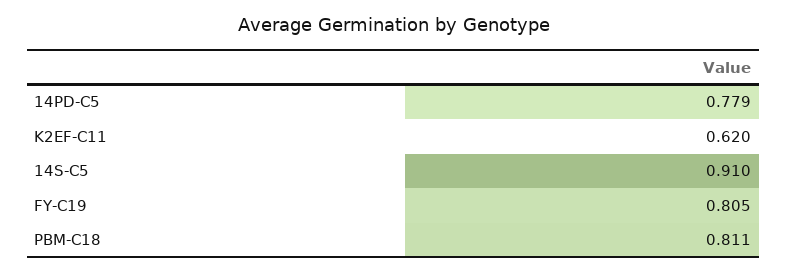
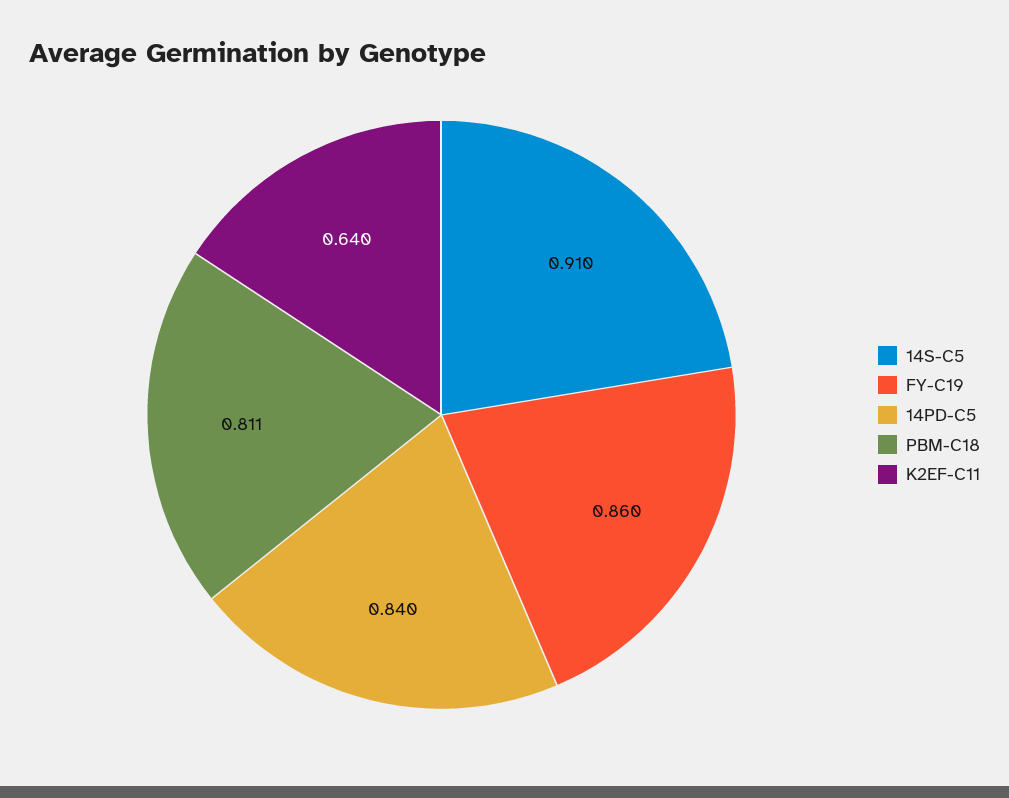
14PD-C5: 0.779 -> 0.84
K2EF-C11: 0.62 -> 0.64
FY-C19: 0.805 -> 0.86

